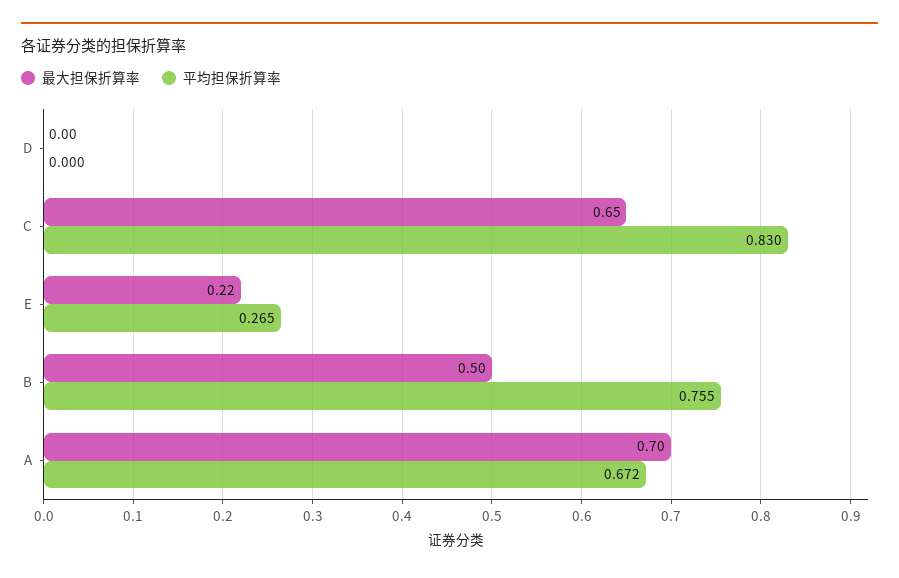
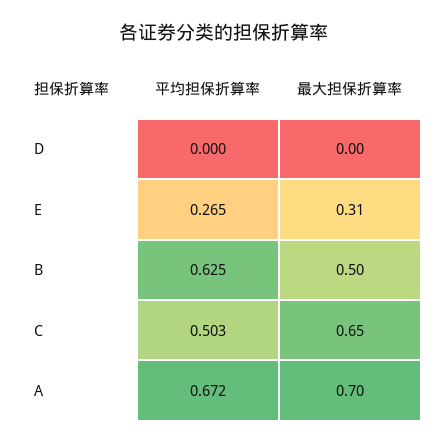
平均担保折算率, C: 0.83 -> 0.503
最大担保折算率, E: 0.22 -> 0.31
平均担保折算率, B: 0.755 -> 0.625

